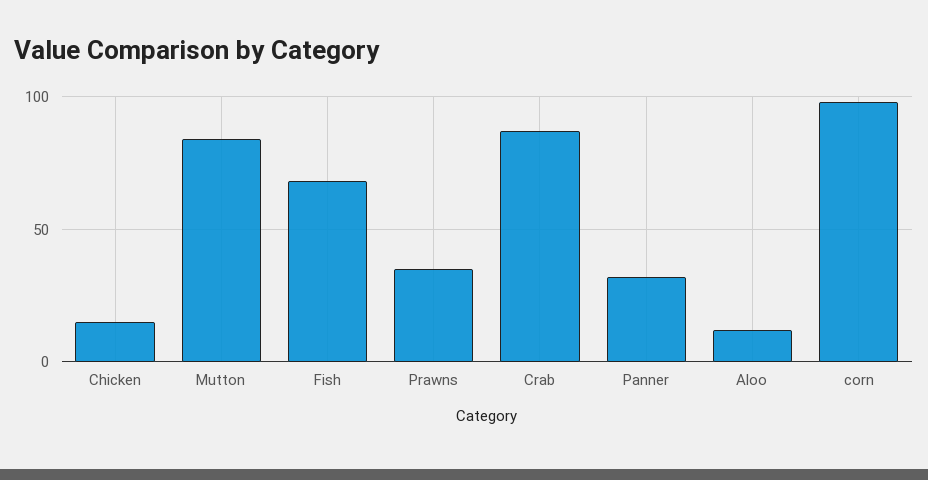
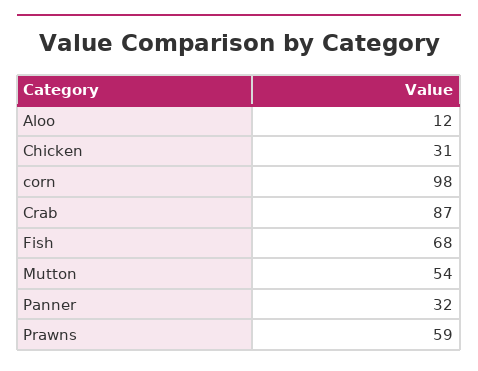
Chicken: 15 -> 31
Mutton: 85 -> 54
Prawns: 35 -> 59

